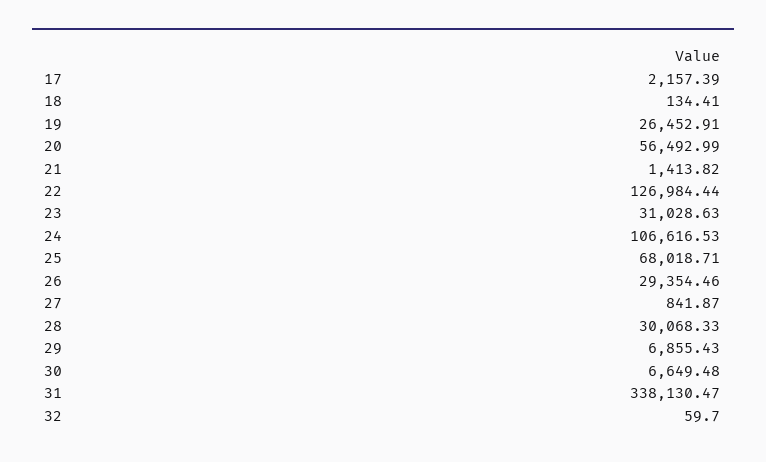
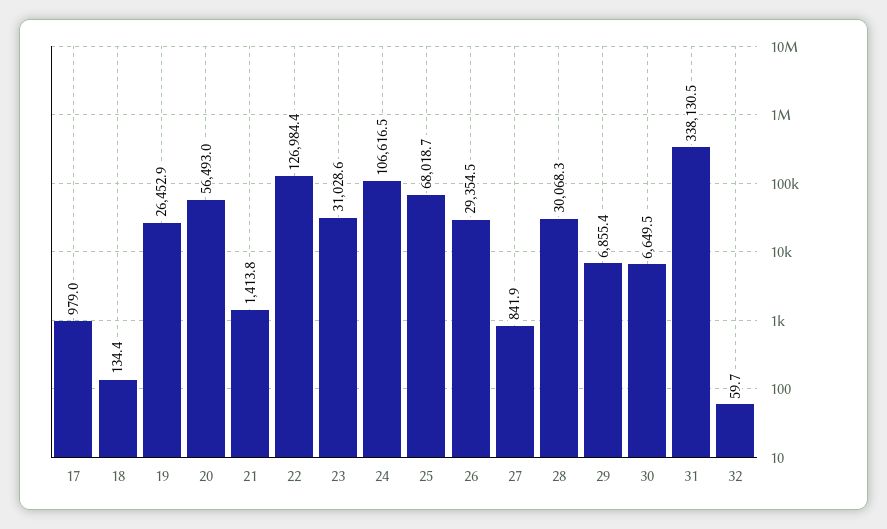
17: 2157.39 -> 979

